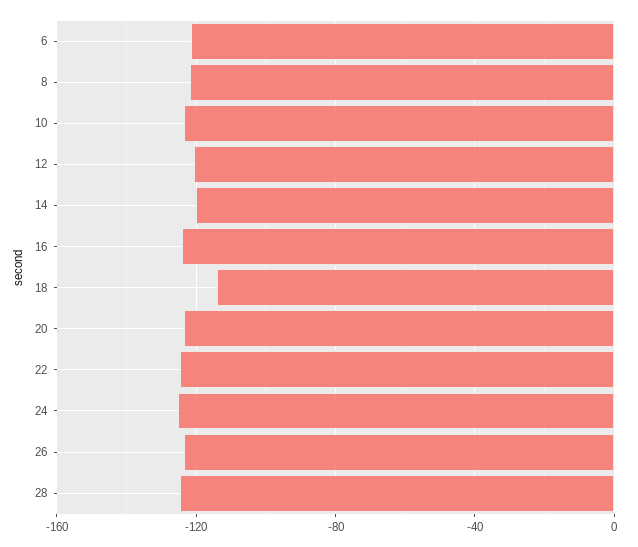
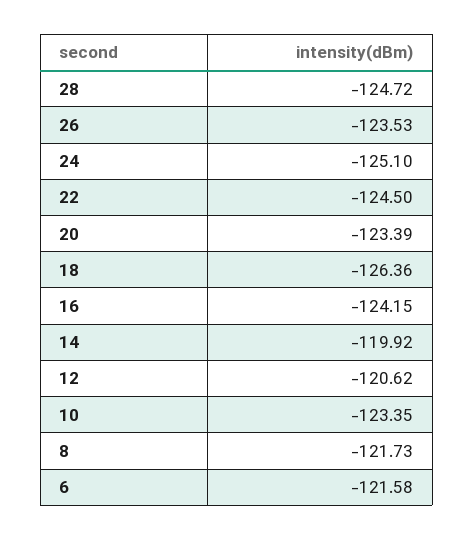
18: -115 -> -126.36

